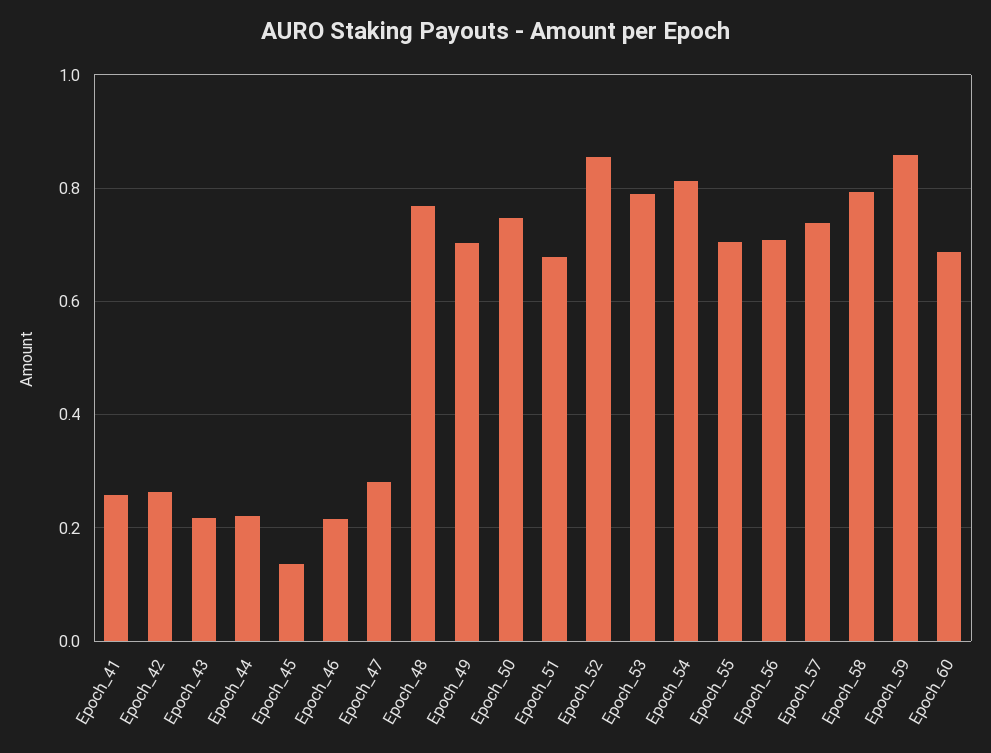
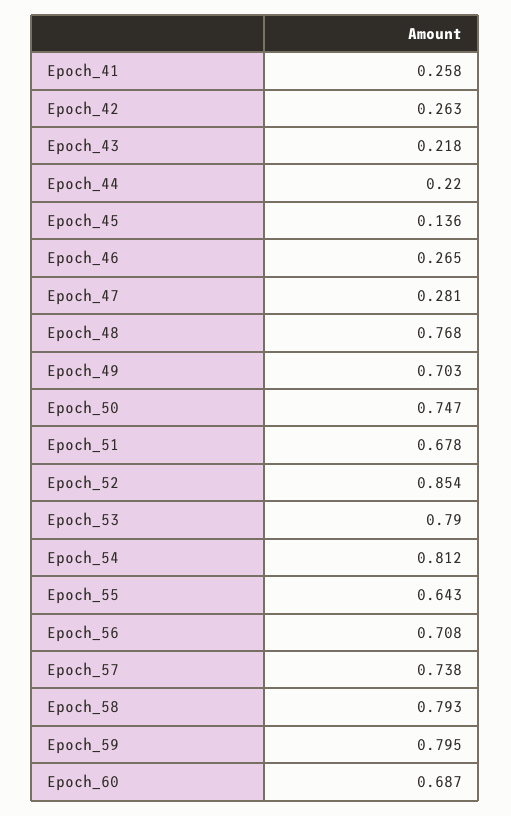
Epoch_46: 0.22 -> 0.265
Epoch_55: 0.7 -> 0.643
Epoch_59: 0.86 -> 0.795

